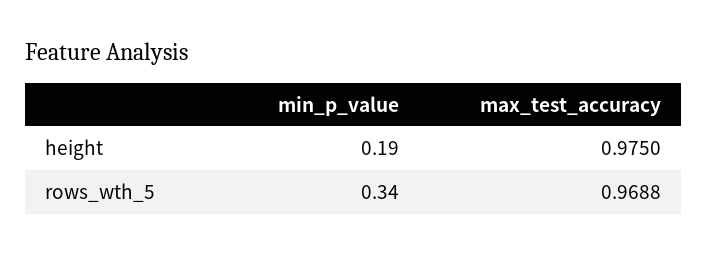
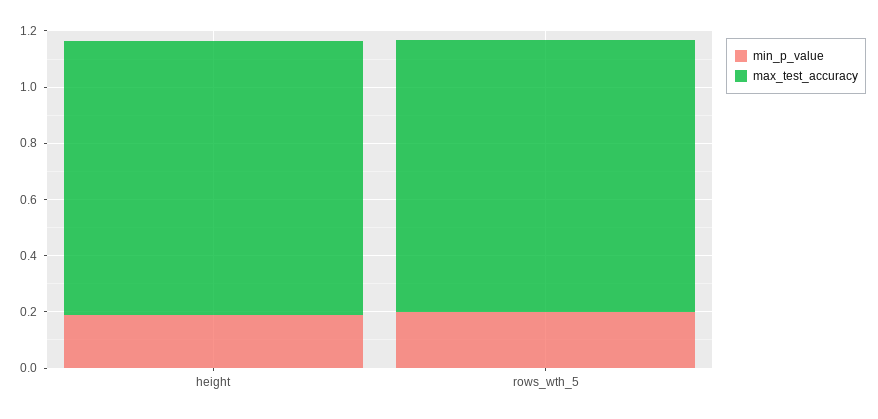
min_p_value, rows_wth_5: 0.34 -> 0.2

